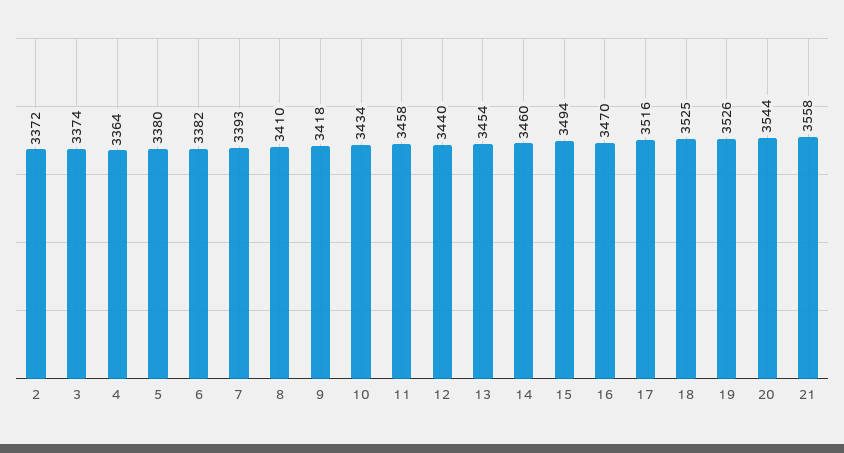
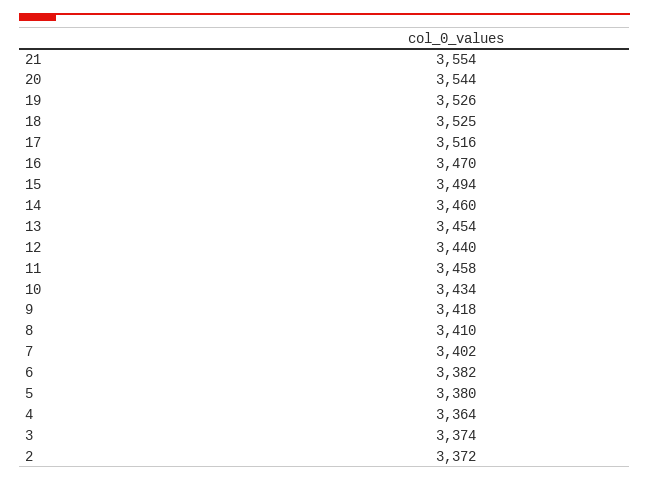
7: 3393 -> 3402
21: 3558 -> 3554

